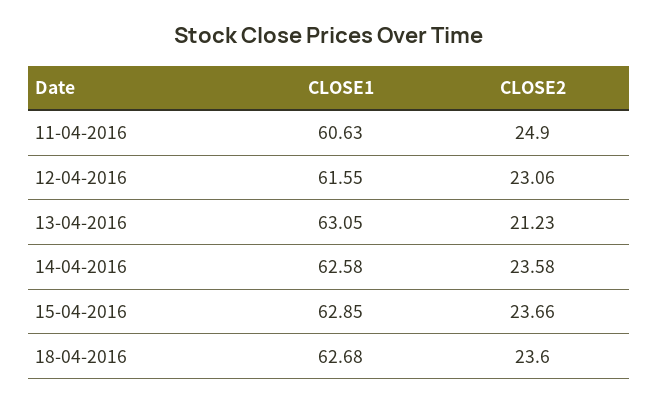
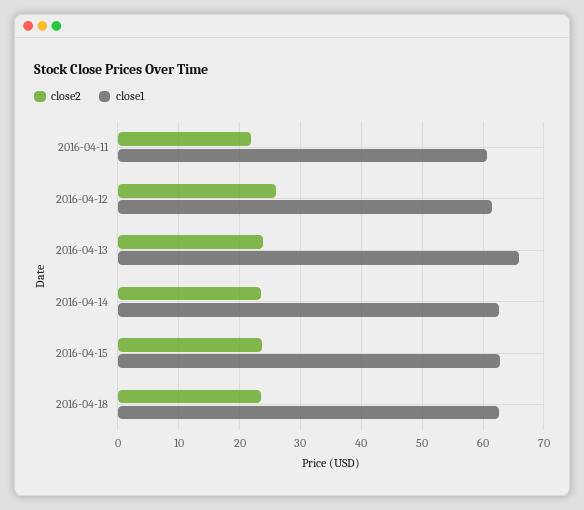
CLOSE2, 11-04-2016: 24.9 -> 22
CLOSE2, 12-04-2016: 23.06 -> 26
CLOSE1, 13-04-2016: 63.05 -> 66
CLOSE2, 13-04-2016: 21.23 -> 24

